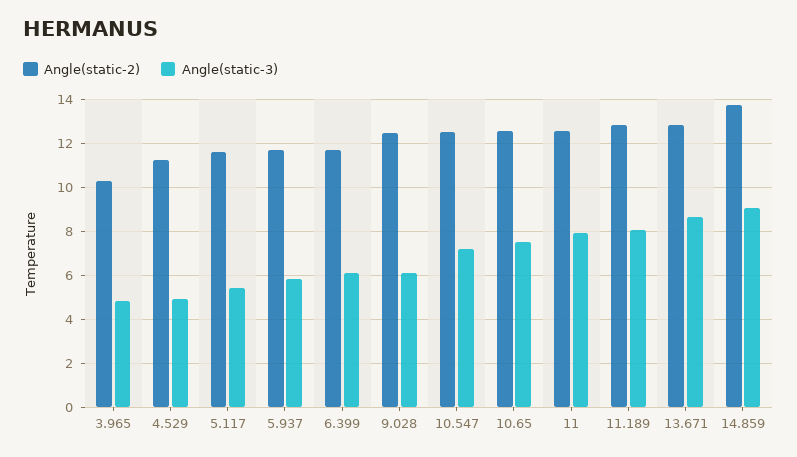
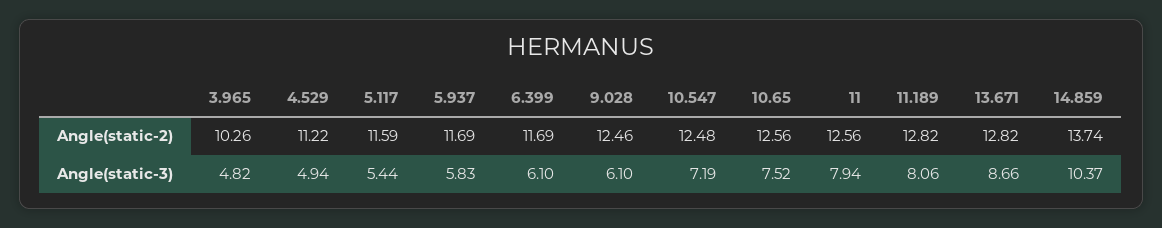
Angle(static-3), 14.859: 9 -> 10.37

